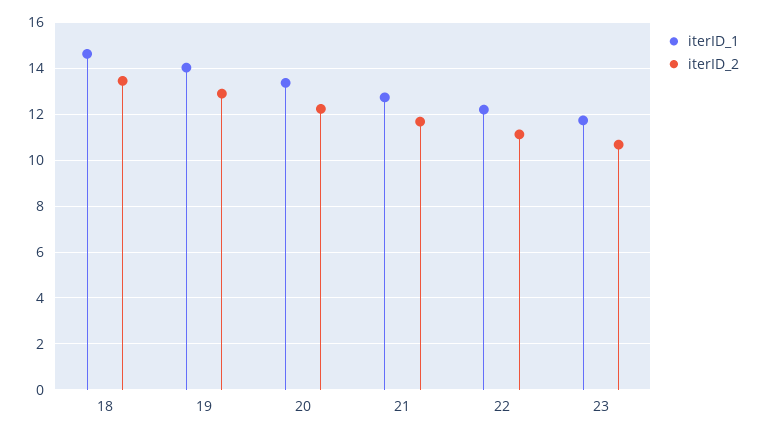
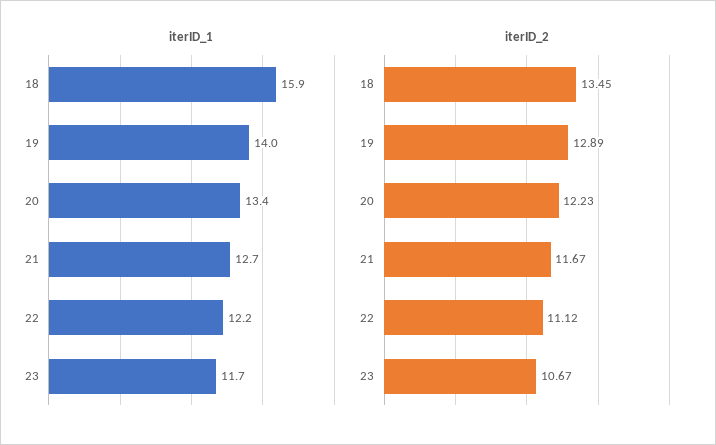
iterID_1, 18: 14.5 -> 15.9

